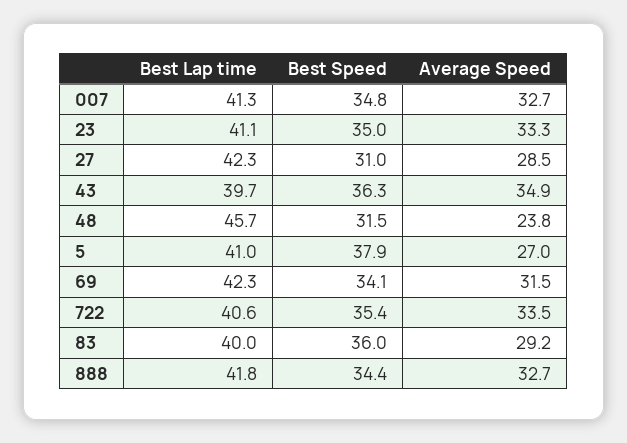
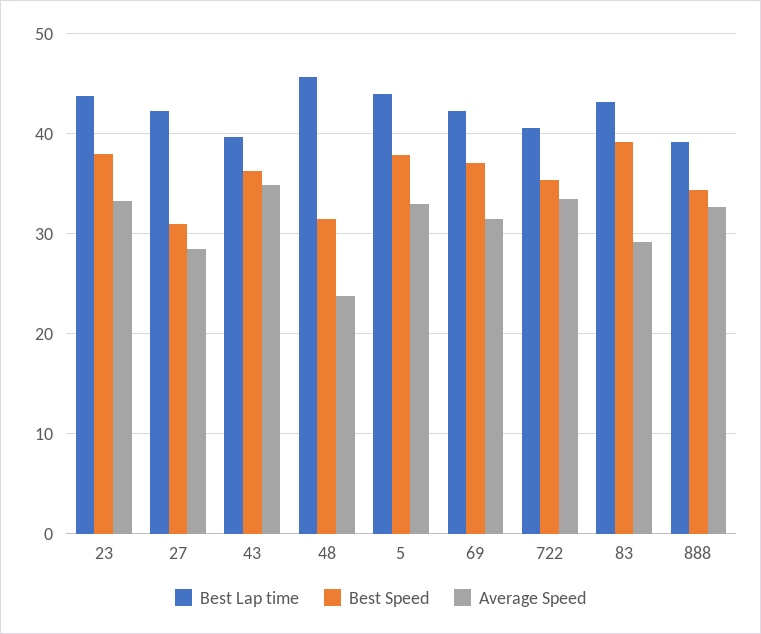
Best Lap time, 007: 41.3 -> none
Best Speed, 007: 34.8 -> none
Average Speed, 007: 32.7 -> none
Best Lap time, 23: 41.1 -> 44
Best Speed, 23: 35 -> 38
Best Lap time, 5: 41 -> 44
Average Speed, 5: 27 -> 33
Best Speed, 69: 34.1 -> 37
Best Lap time, 83: 40 -> 43
Best Speed, 83: 36 -> 39
Best Lap time, 888: 41.8 -> 39

